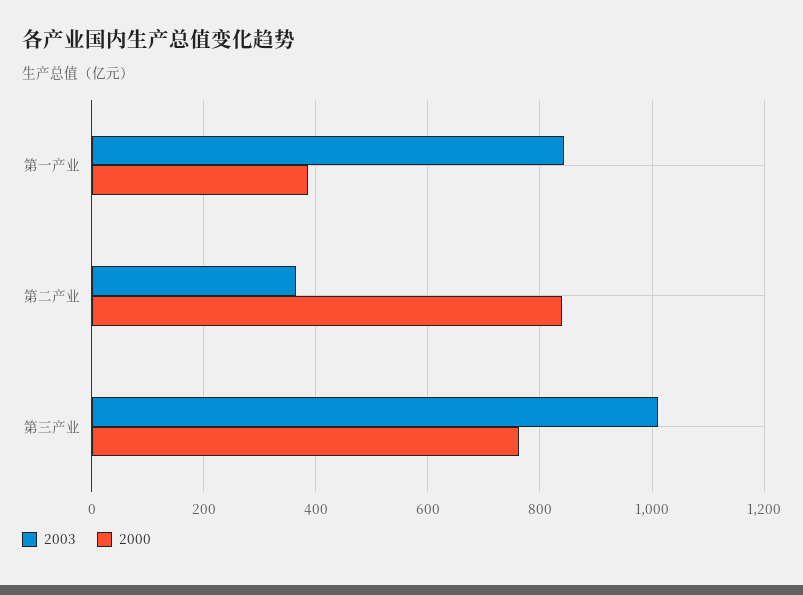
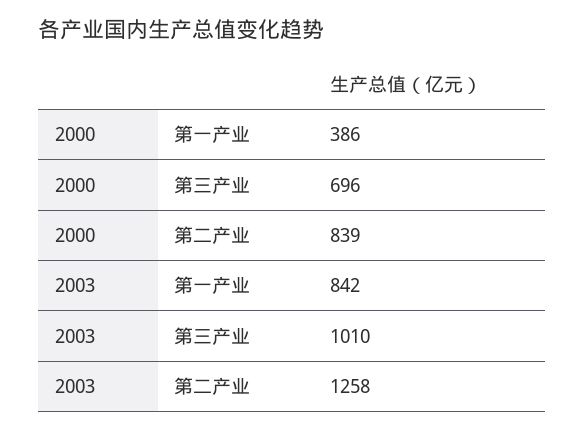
2003, 第二产业: 360 -> 1258
2000, 第三产业: 760 -> 696

